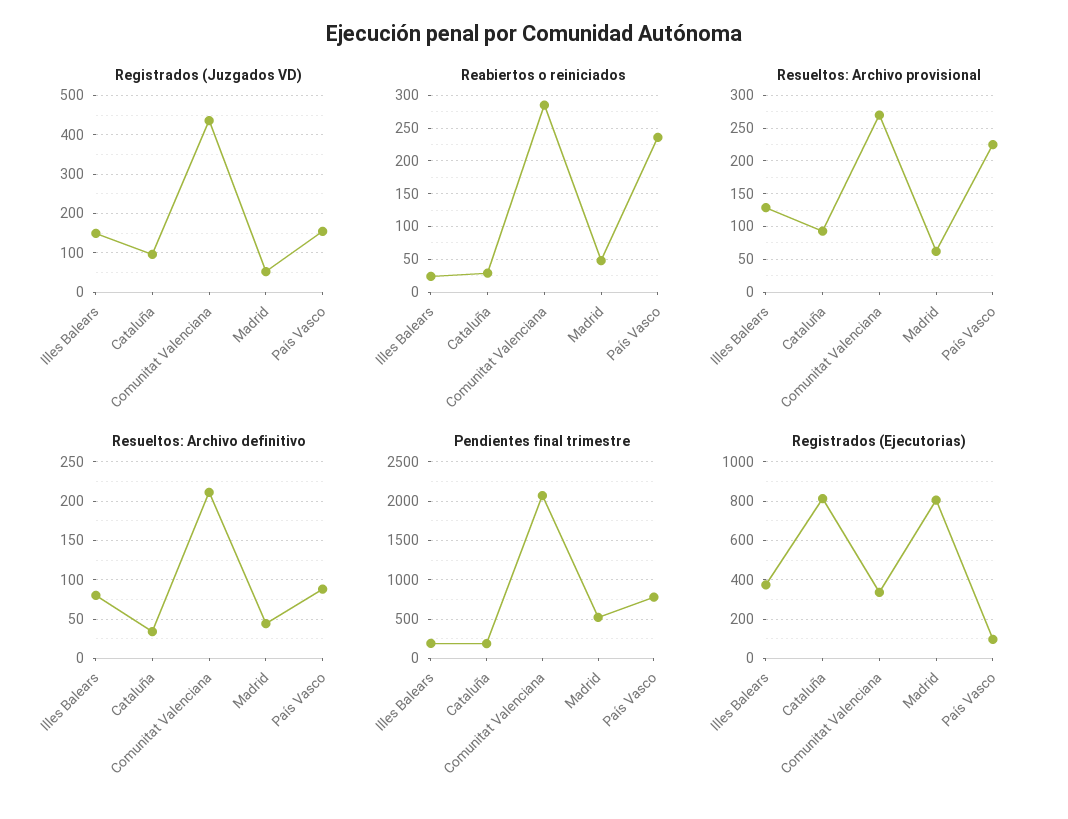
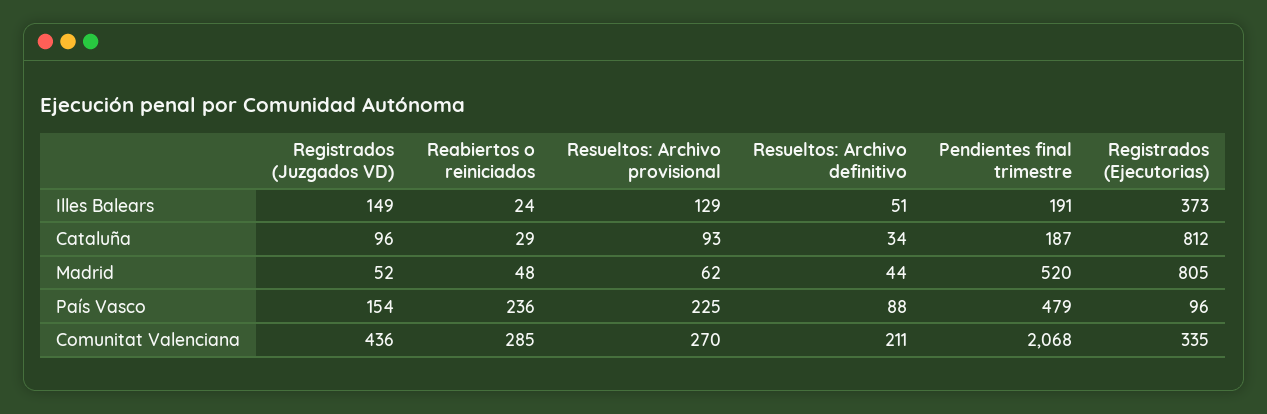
Resueltos: Archivo definitivo, Illes Balears: 80 -> 51
Pendientes final trimestre, País Vasco: 800 -> 479

